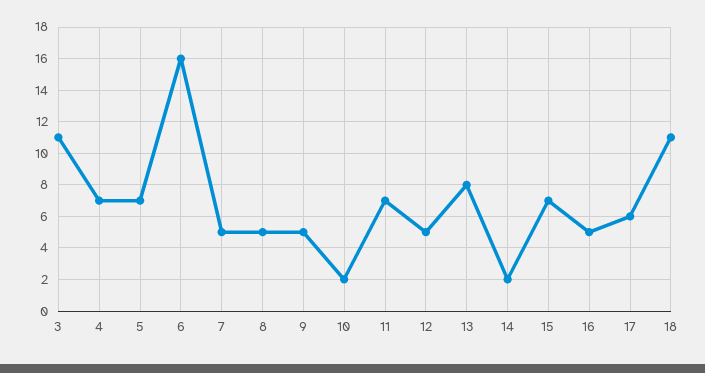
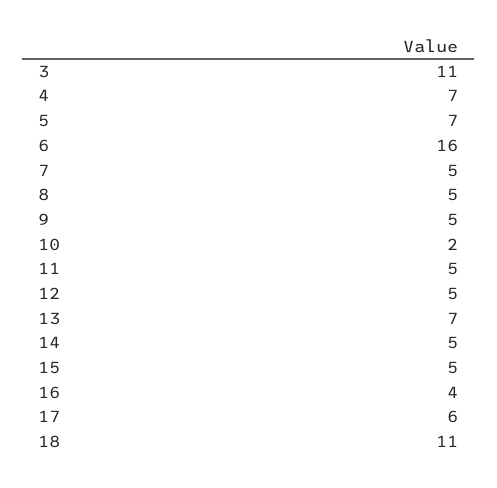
11: 7 -> 5
13: 8 -> 7
14: 2 -> 5
15: 7 -> 5
16: 5 -> 4

